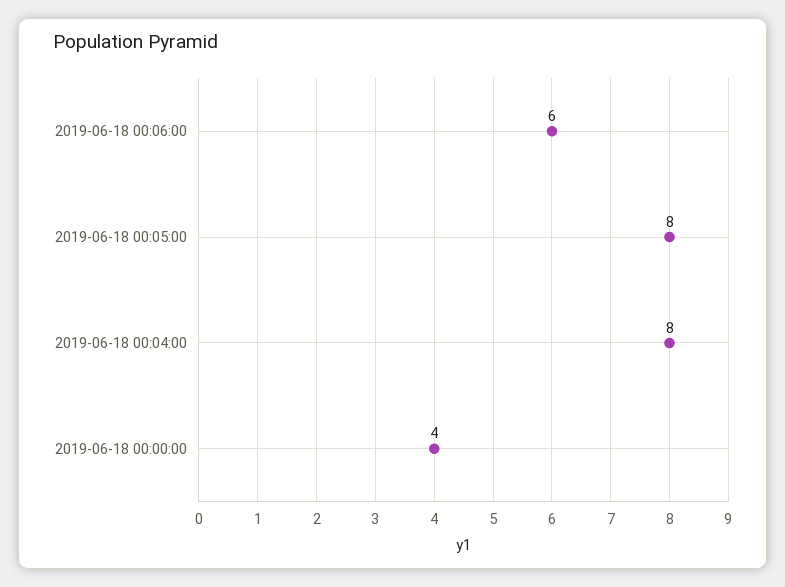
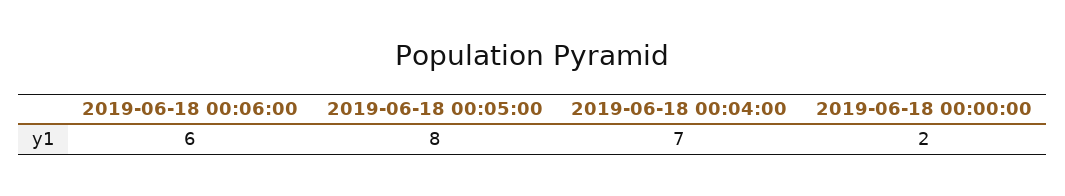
2019-06-18 00:04:00: 8 -> 7
2019-06-18 00:00:00: 4 -> 2

